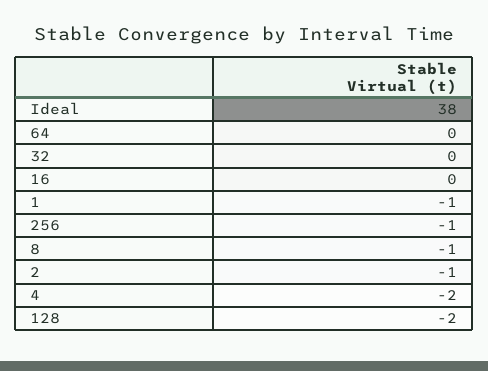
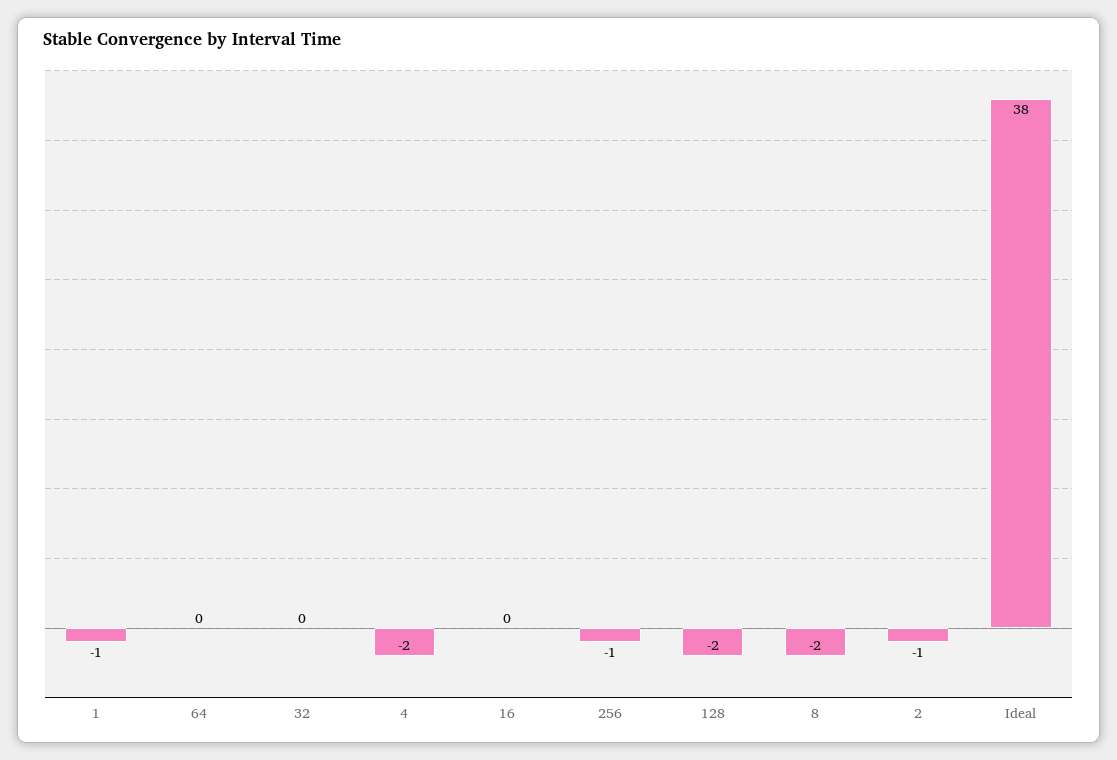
8: -1 -> -2

